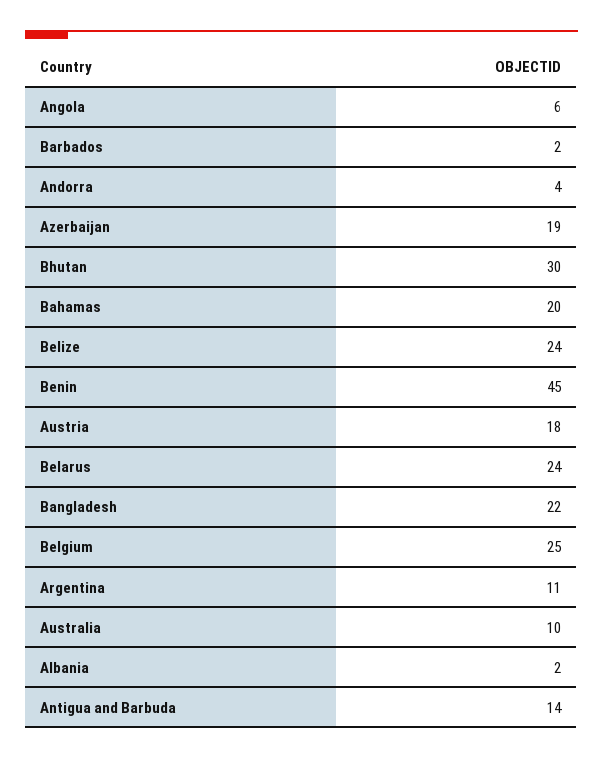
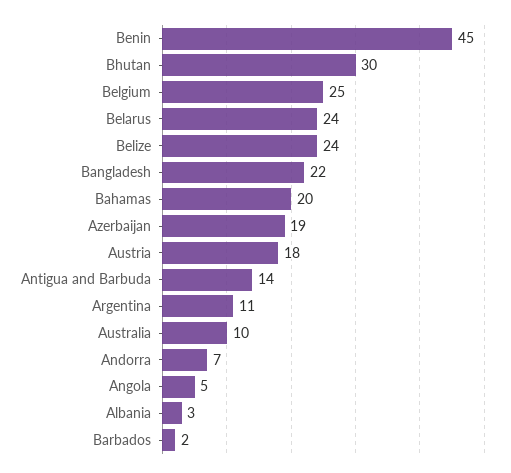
Angola: 6 -> 5
Andorra: 4 -> 7
Albania: 2 -> 3

